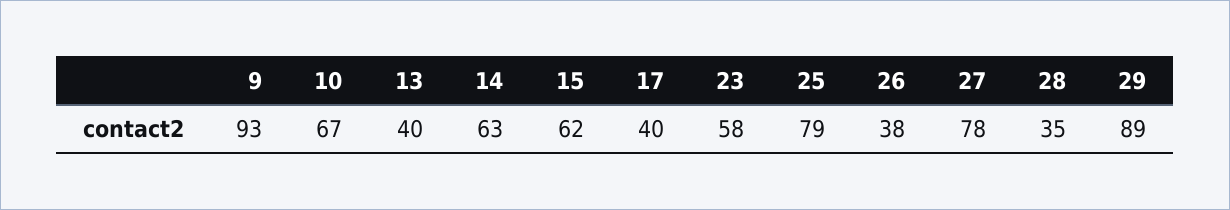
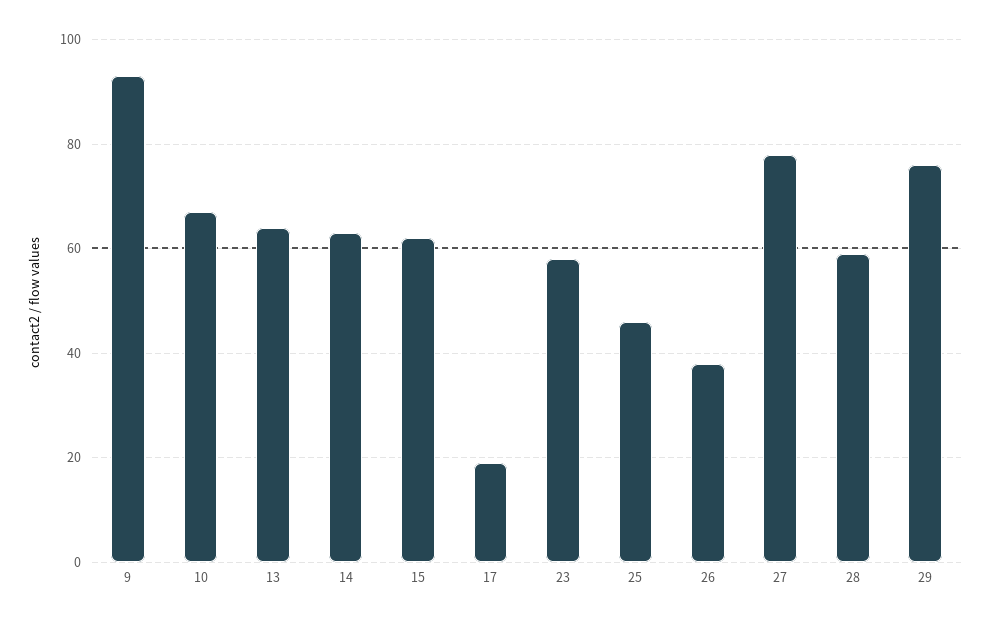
13: 40 -> 65
17: 40 -> 20
25: 79 -> 45
28: 35 -> 60
29: 89 -> 75

